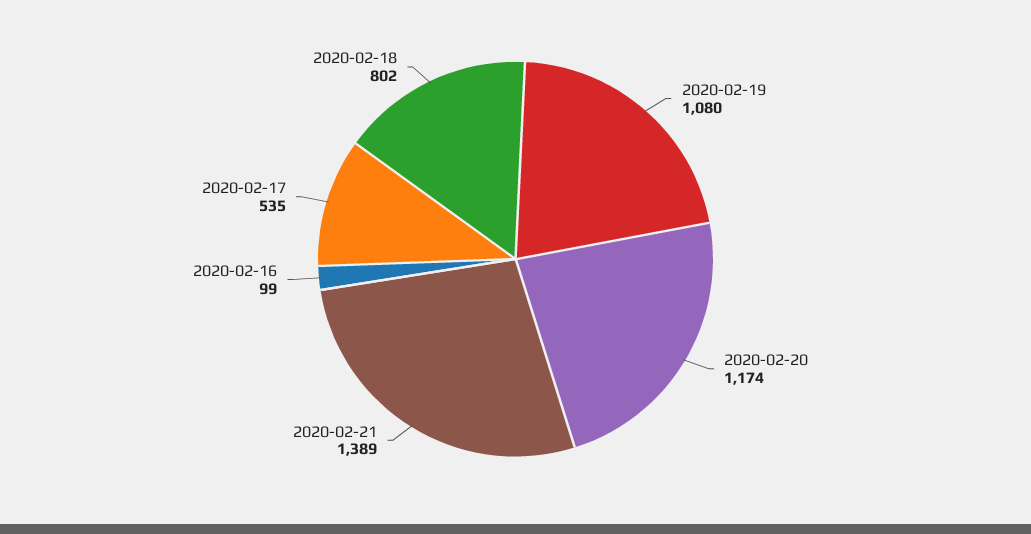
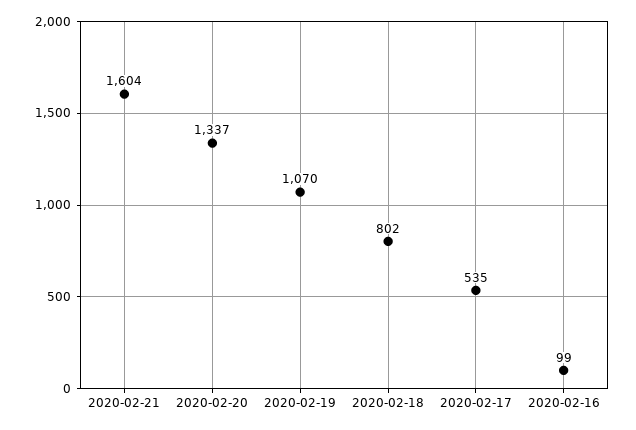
2020-02-19: 1080 -> 1070
2020-02-20: 1174 -> 1337
2020-02-21: 1389 -> 1604

